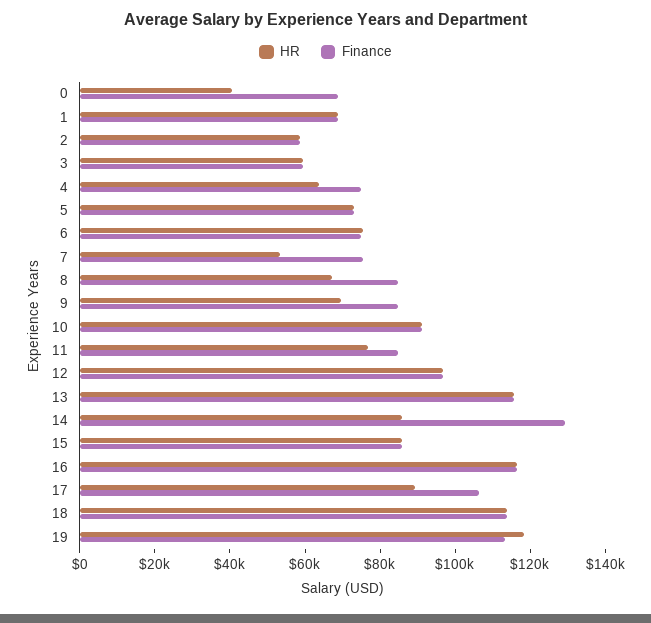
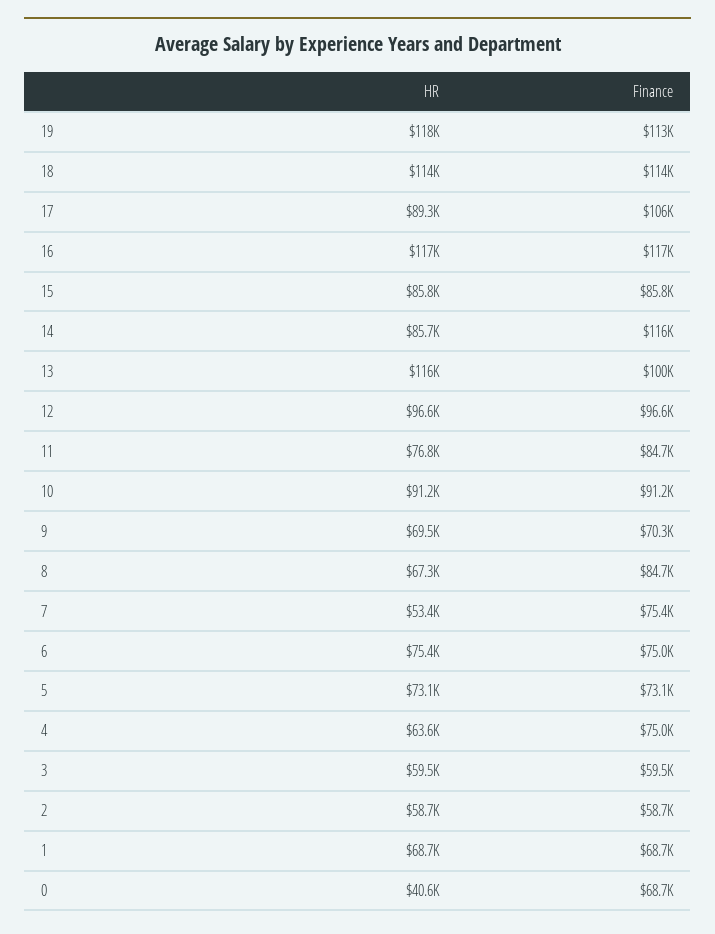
Finance, 9: 85000 -> 70300
Finance, 13: 115000 -> 100000
Finance, 14: 130000 -> 116000

